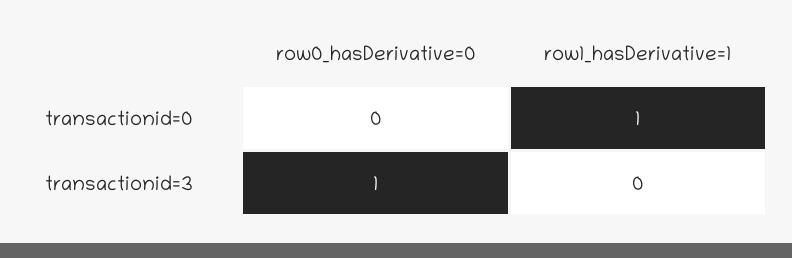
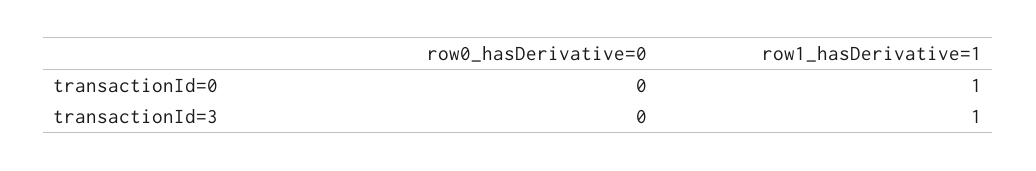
row0_hasDerivative=0, transactionid=3: 1 -> 0
row1_hasDerivative=1, transactionid=3: 0 -> 1

